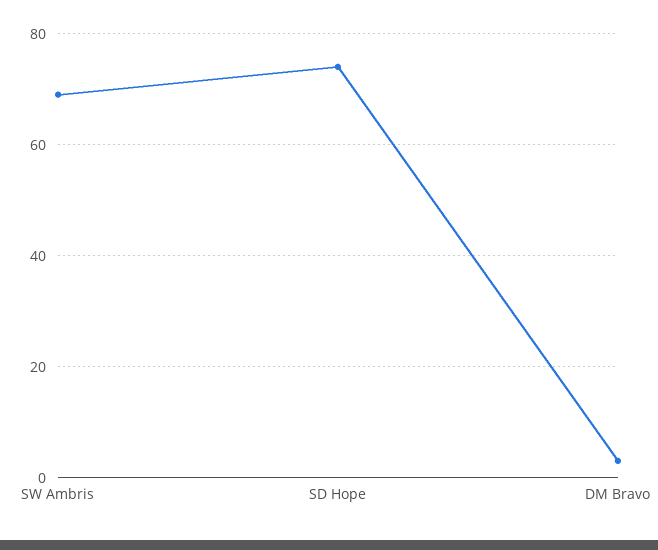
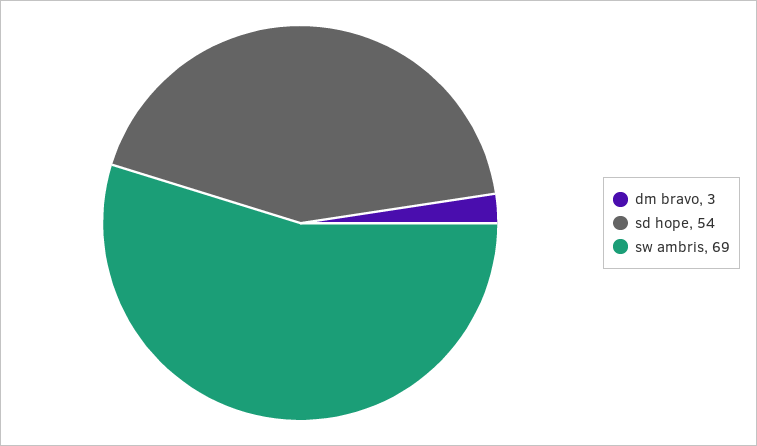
SD Hope: 75 -> 54

